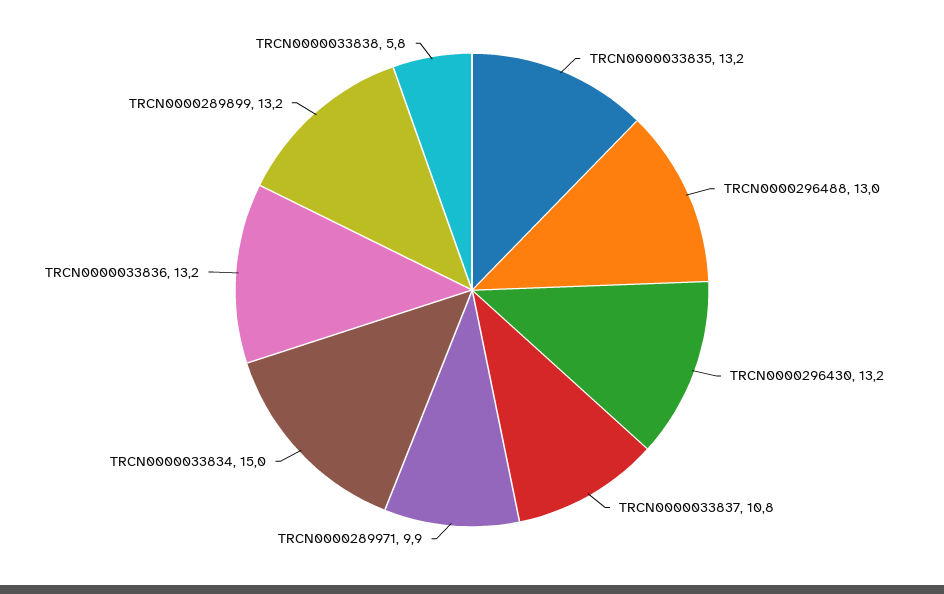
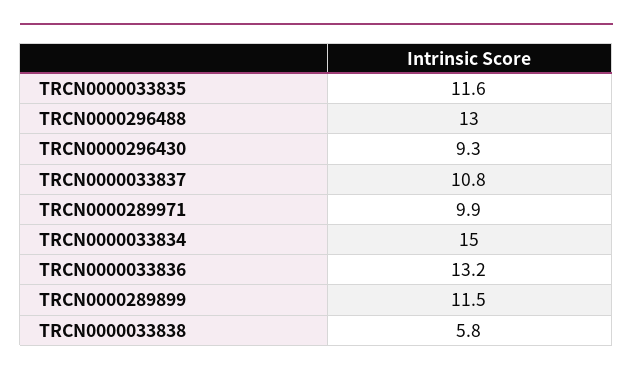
TRCN0000033835: 13.2 -> 11.6
TRCN0000296430: 13.2 -> 9.3
TRCN0000289899: 13.2 -> 11.5

